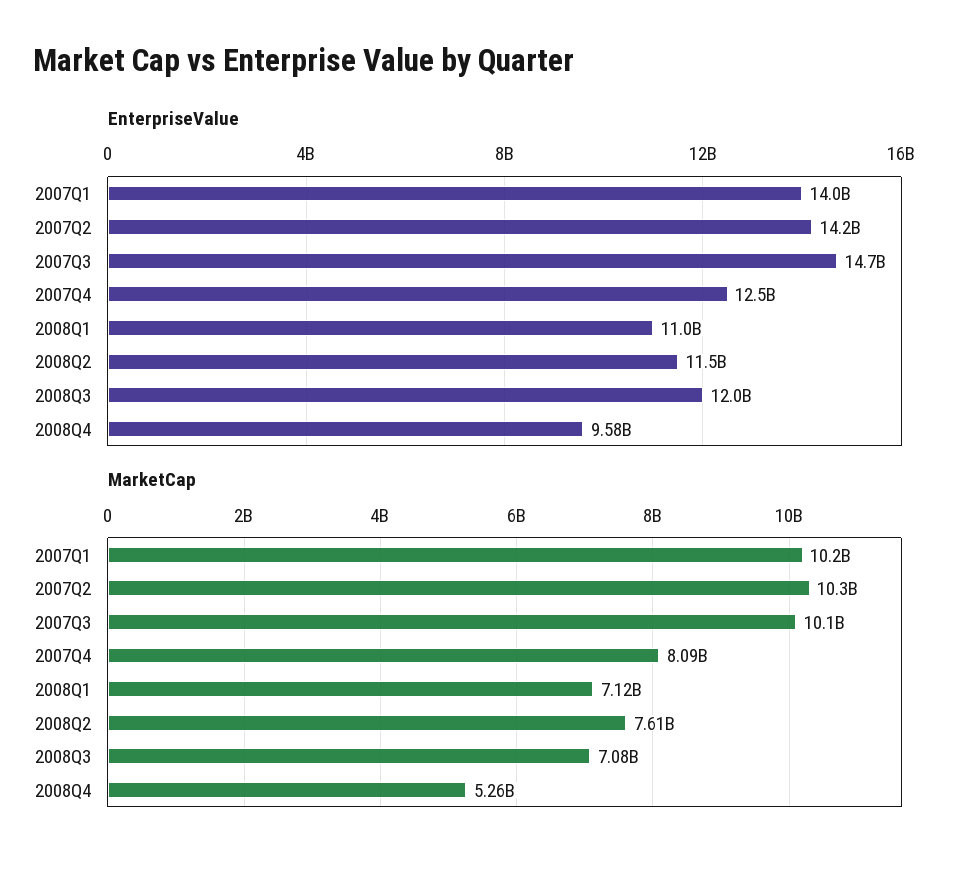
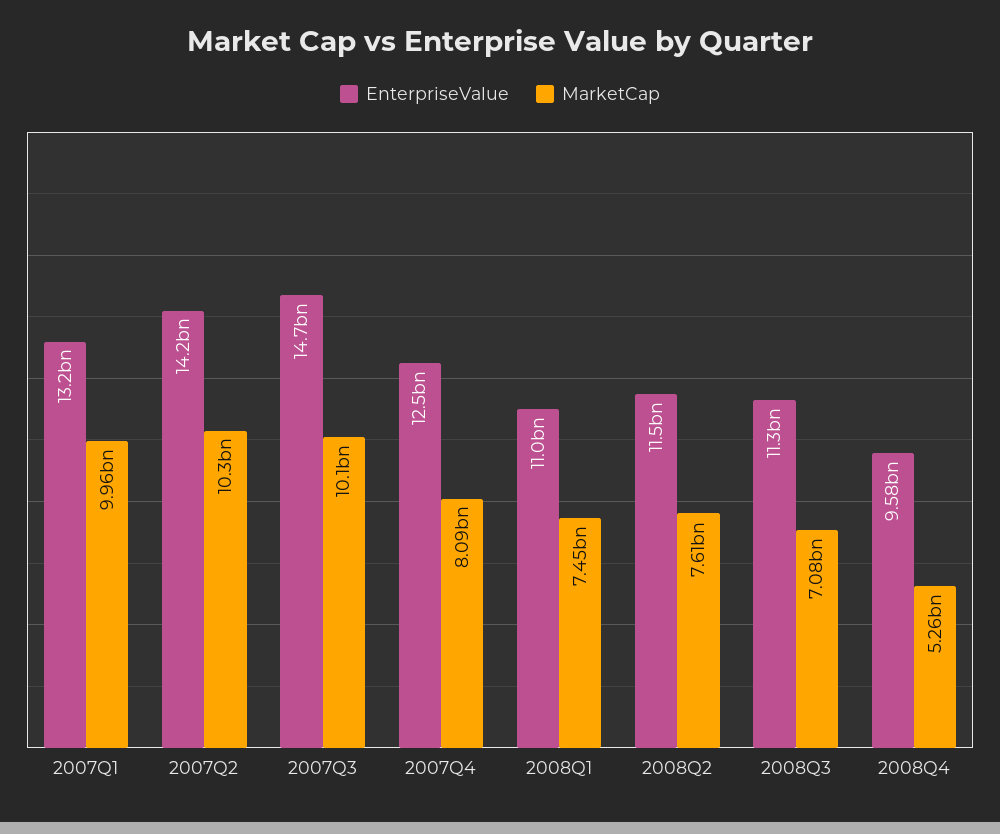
EnterpriseValue, 2007Q1: 14000000000 -> 13200000000
EnterpriseValue, 2008Q3: 12000000000 -> 11300000000
MarketCap, 2007Q1: 10200000000 -> 9960000000
MarketCap, 2008Q1: 7120000000 -> 7450000000

